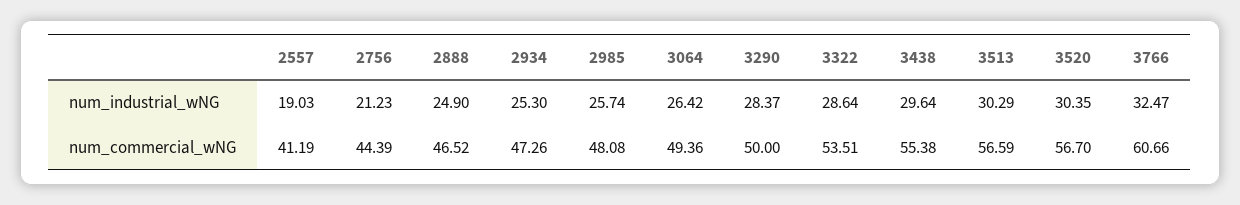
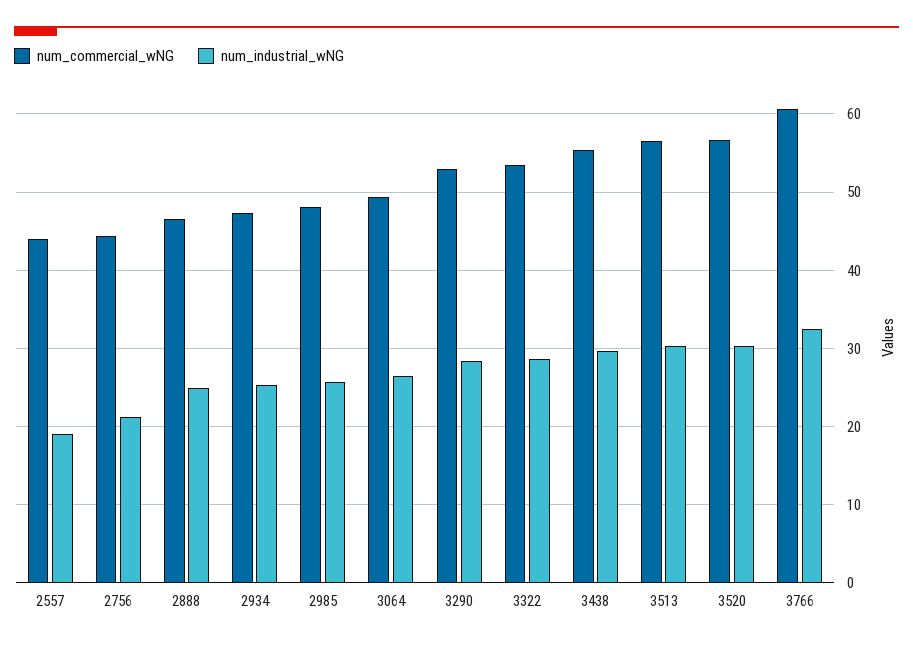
num_commercial_wNG, 2557: 41.19 -> 44
num_commercial_wNG, 3290: 50 -> 53

